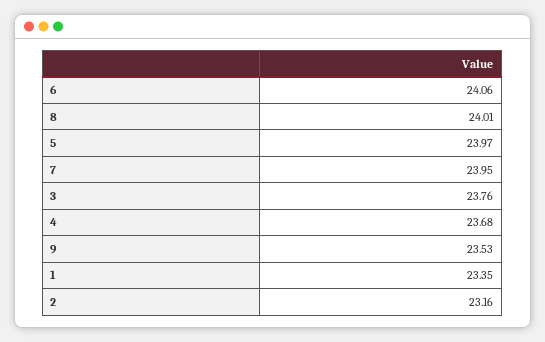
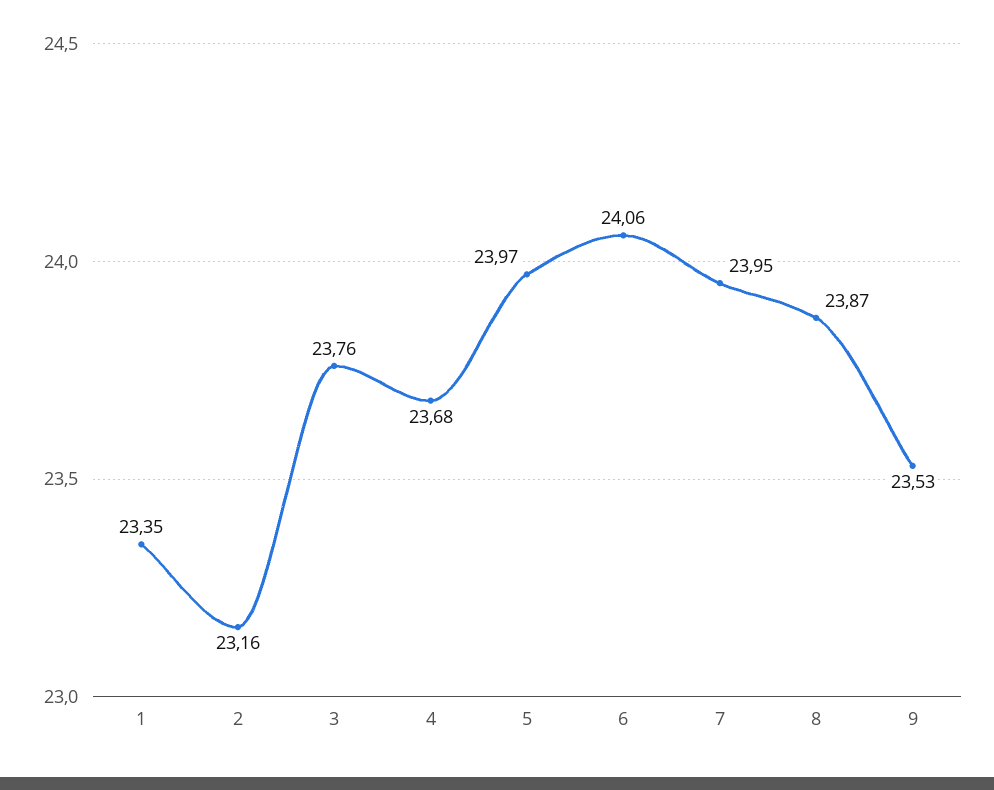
8: 24.01 -> 23.87

